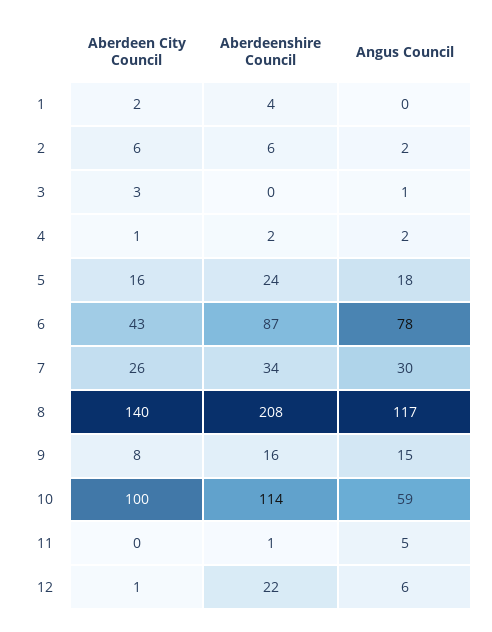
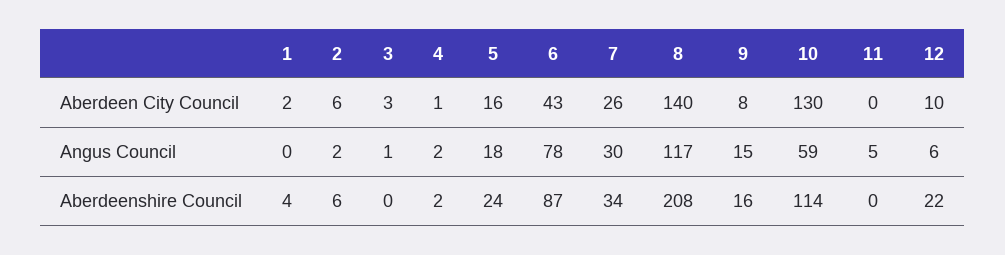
Aberdeen City Council, 10: 100 -> 130
Aberdeenshire Council, 11: 1 -> 0
Aberdeen City Council, 12: 1 -> 10

